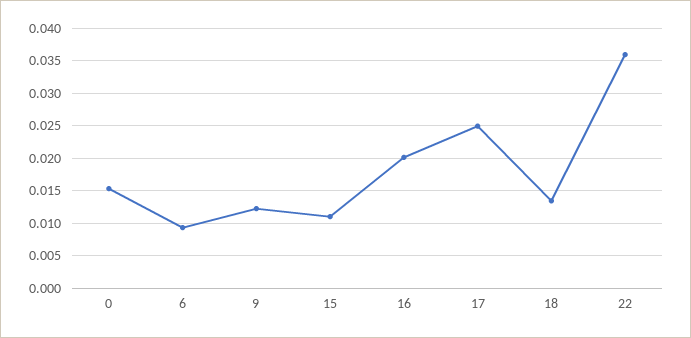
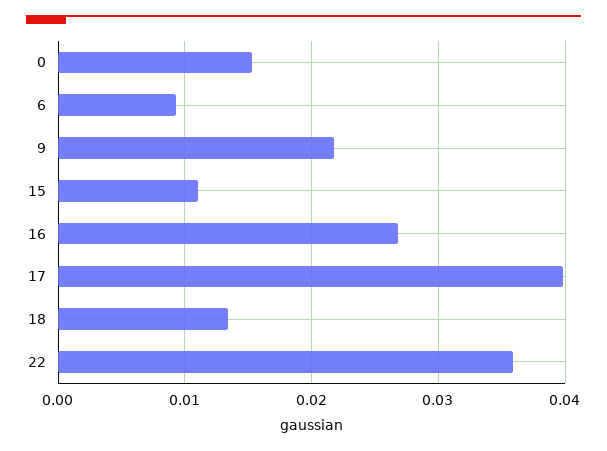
9: 0.012 -> 0.022
16: 0.02 -> 0.027
17: 0.025 -> 0.04

